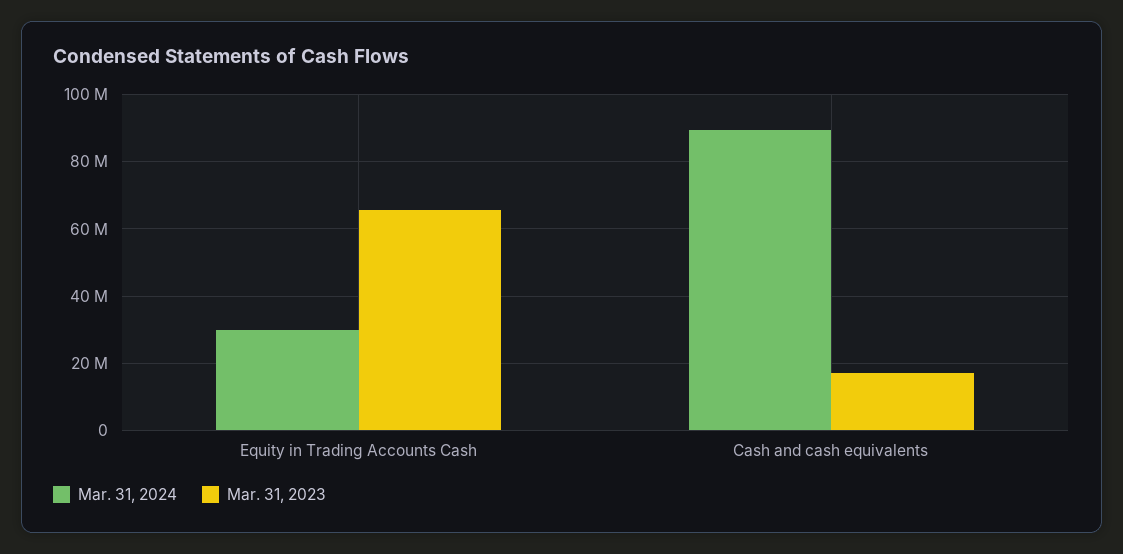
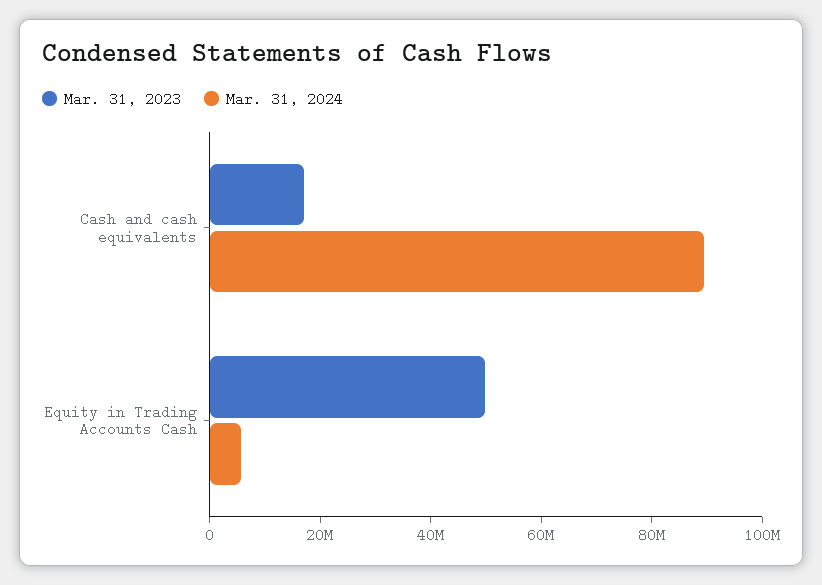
Mar. 31, 2024, Equity in Trading Accounts Cash: 30000000 -> 5000000
Mar. 31, 2023, Equity in Trading Accounts Cash: 66000000 -> 50000000

